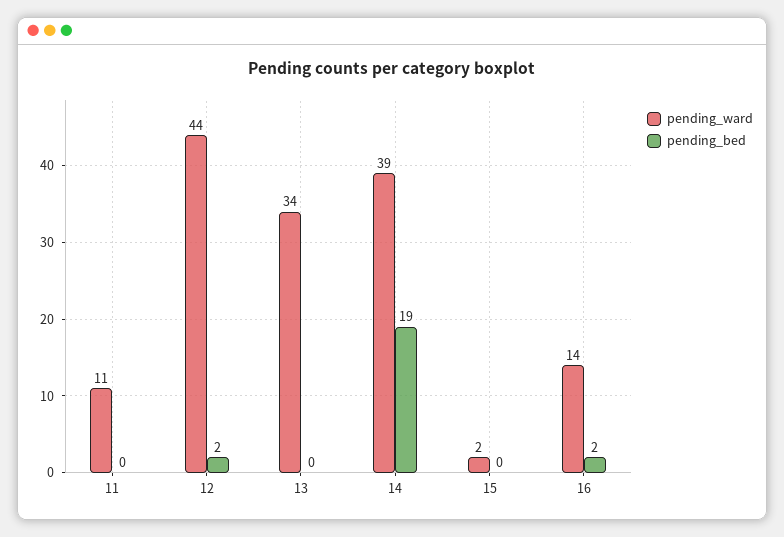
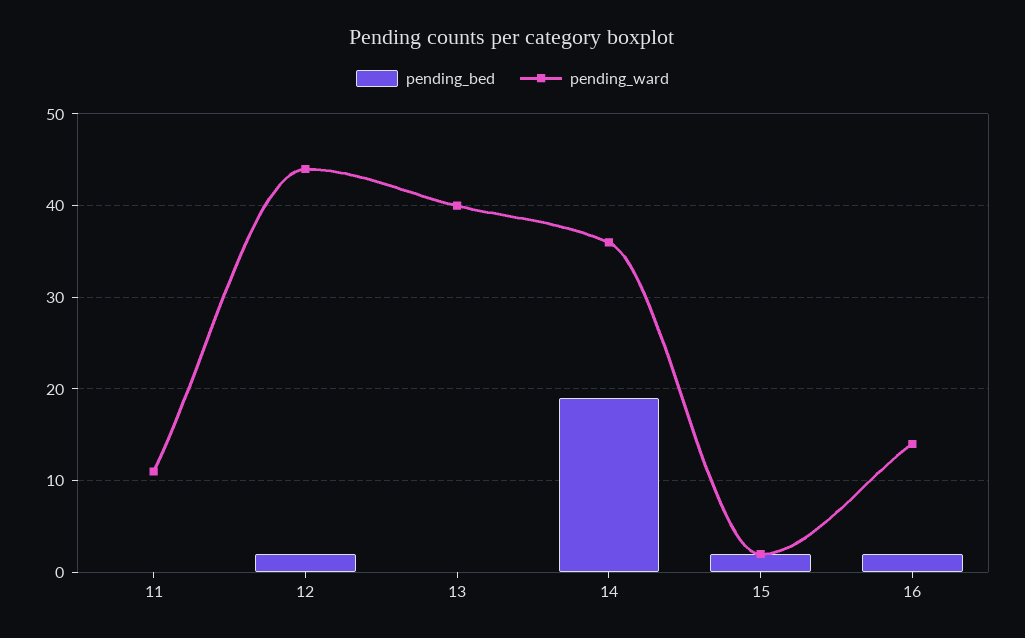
pending_ward, 13: 34 -> 40
pending_ward, 14: 39 -> 36
pending_bed, 15: 0 -> 2

